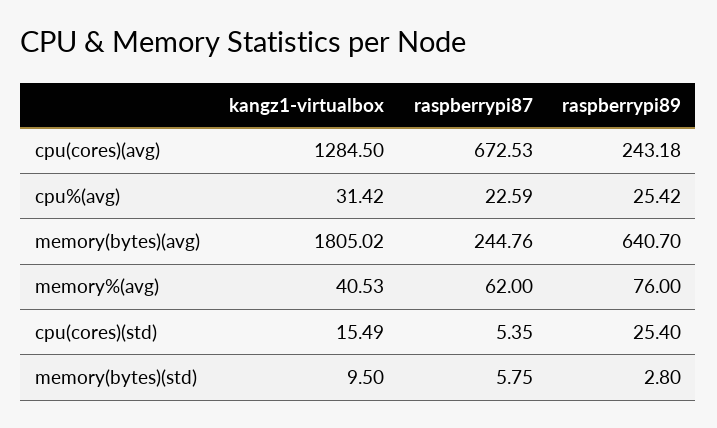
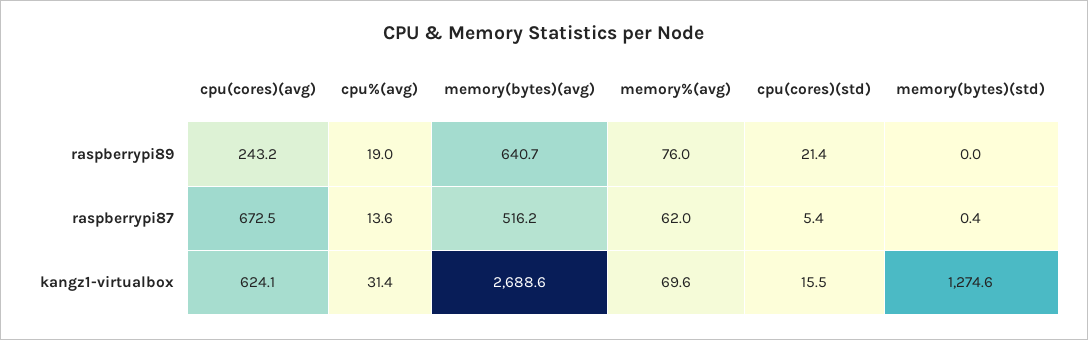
kangz1-virtualbox, cpu(cores)(avg): 1284.5 -> 624.1
raspberrypi87, cpu%(avg): 22.59 -> 13.6
raspberrypi89, cpu%(avg): 25.42 -> 19
kangz1-virtualbox, memory(bytes)(avg): 1805.02 -> 2688.6
raspberrypi87, memory(bytes)(avg): 244.76 -> 516.2
kangz1-virtualbox, memory%(avg): 40.53 -> 69.6
raspberrypi89, cpu(cores)(std): 25.4 -> 21.4
kangz1-virtualbox, memory(bytes)(std): 9.5 -> 1274.6
raspberrypi87, memory(bytes)(std): 5.75 -> 0.4
raspberrypi89, memory(bytes)(std): 2.8 -> 0

